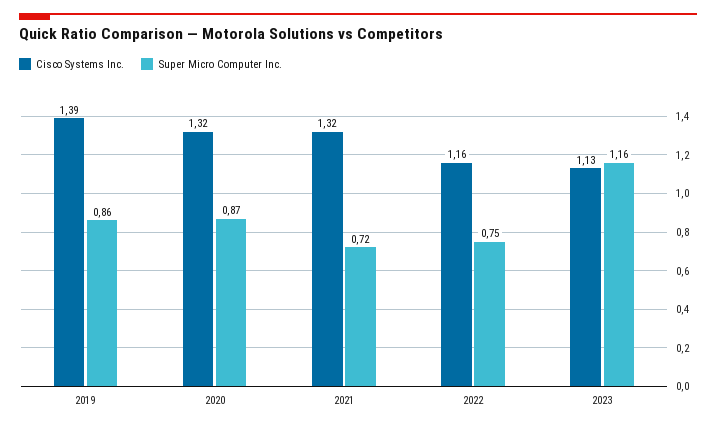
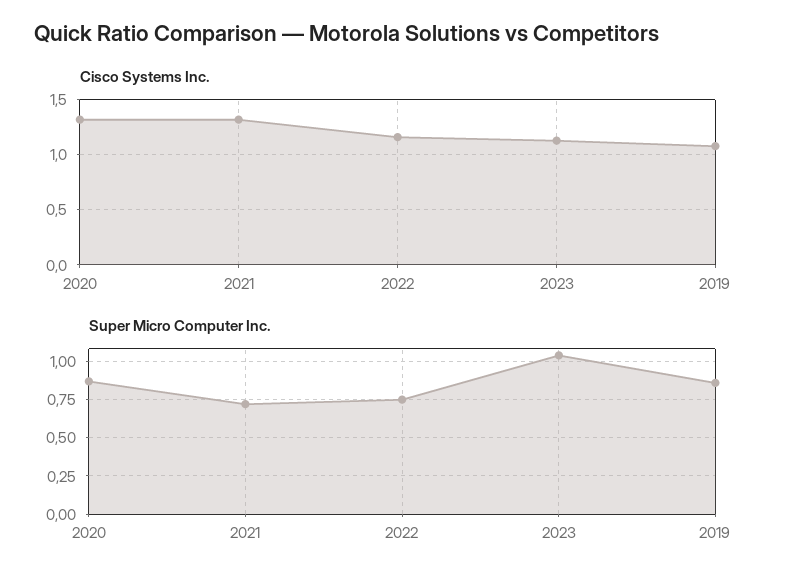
Cisco Systems Inc., 2019: 1.39 -> 1.1
Super Micro Computer Inc., 2023: 1.16 -> 1.05

